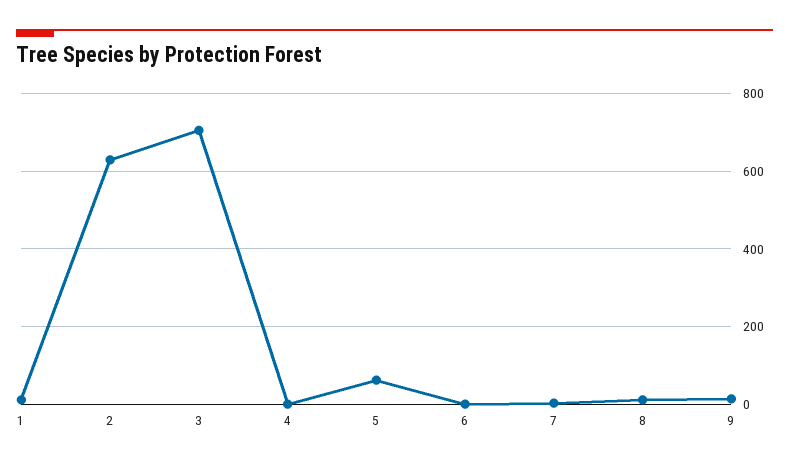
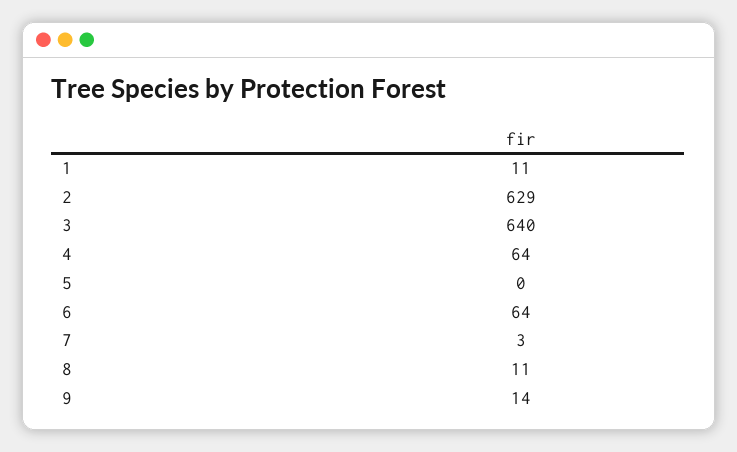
3: 700 -> 640
4: 0 -> 64
5: 60 -> 0
6: 0 -> 64

